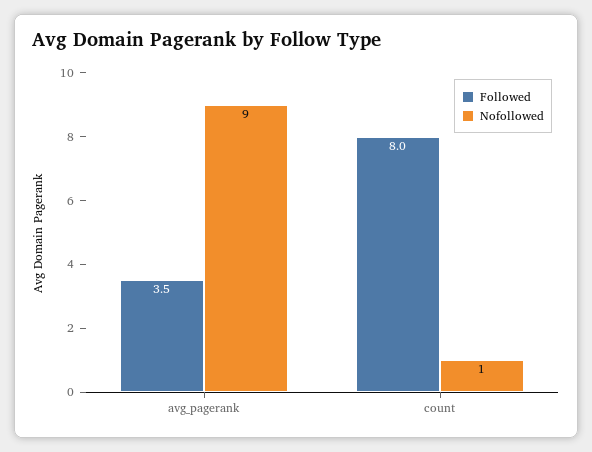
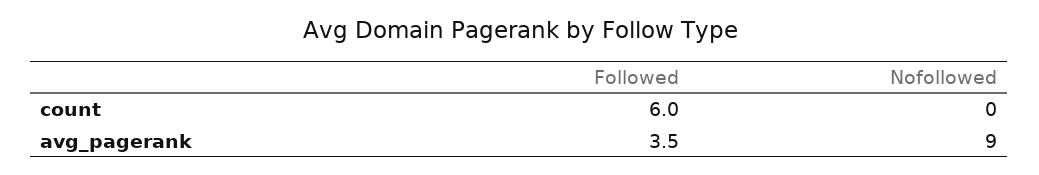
Followed, count: 8 -> 6
Nofollowed, count: 1 -> 0

